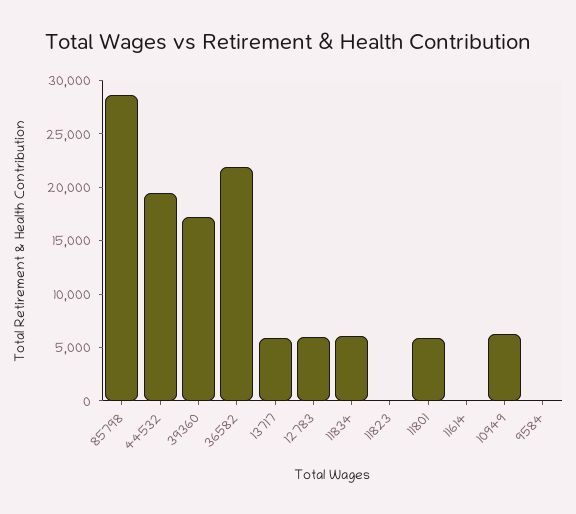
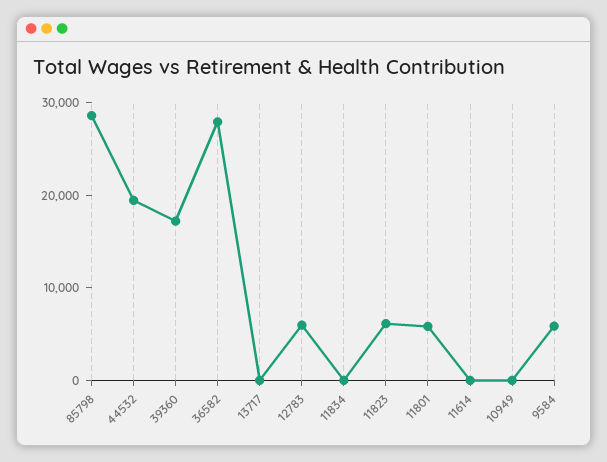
36582: 22000 -> 28000
13717: 6000 -> 0
11834: 6000 -> 0
11823: 0 -> 6000
10949: 6000 -> 0
9584: 0 -> 6000

